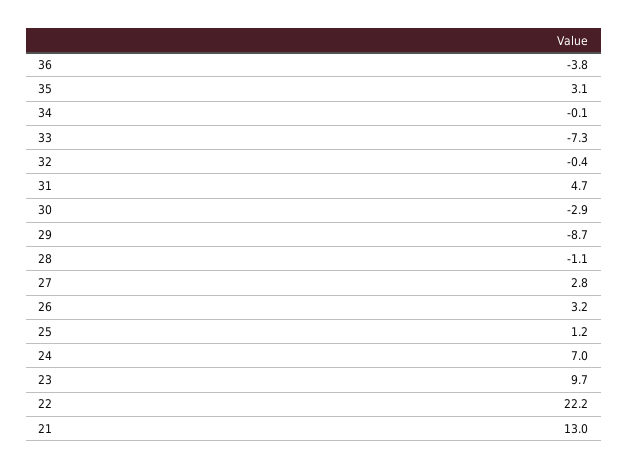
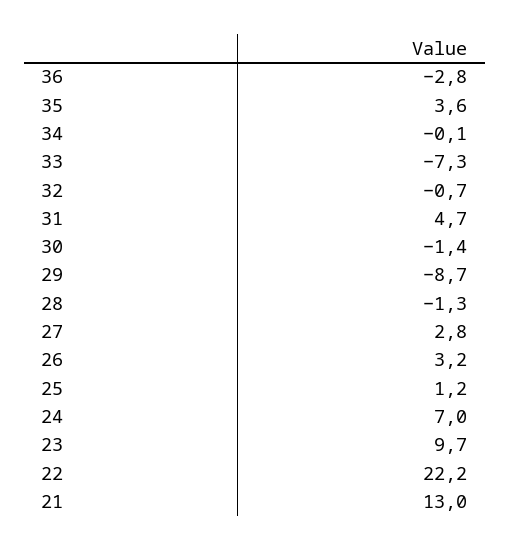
36: -3.8 -> -2.8
35: 3.1 -> 3.6
32: -0.4 -> -0.7
30: -2.9 -> -1.4
28: -1.1 -> -1.3

